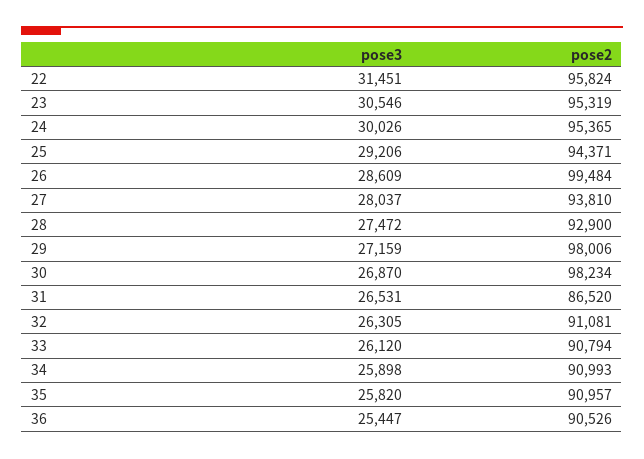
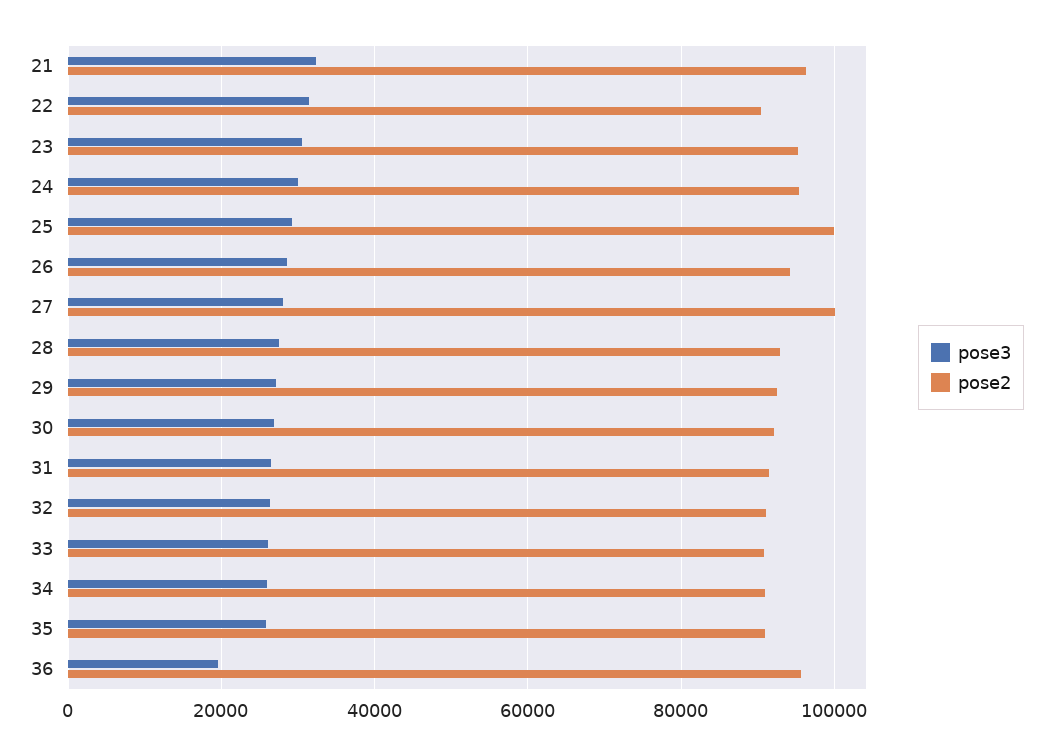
pose2, 22: 95824 -> 90000
pose2, 25: 94371 -> 100000
pose2, 26: 99484 -> 94000
pose2, 27: 93810 -> 100000
pose2, 29: 98006 -> 92000
pose2, 30: 98234 -> 92000
pose2, 31: 86520 -> 92000
pose3, 36: 25447 -> 20000
pose2, 36: 90526 -> 96000
pose3, 21: none -> 32000
pose2, 21: none -> 96000

